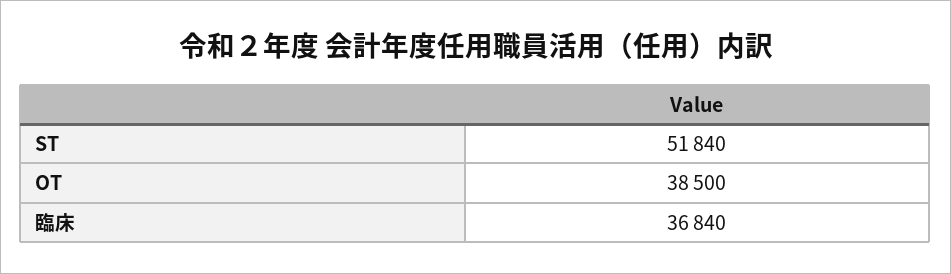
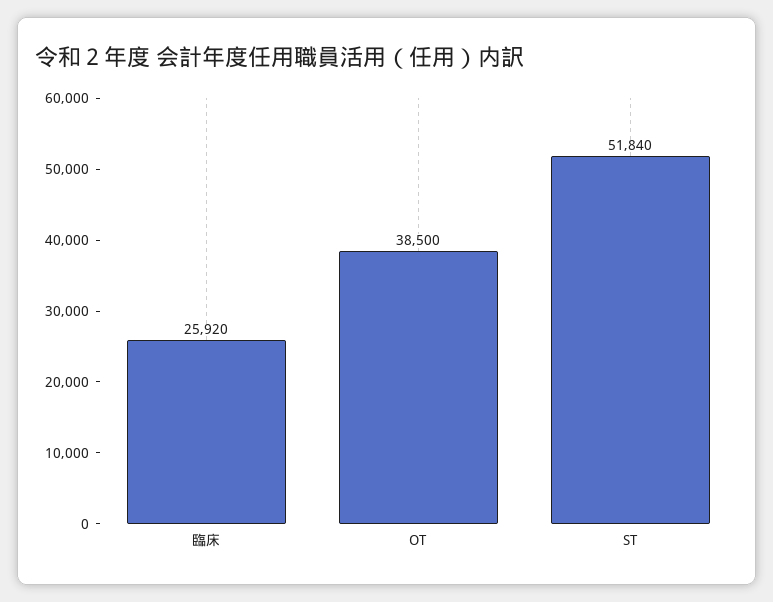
臨床: 36840 -> 25920

